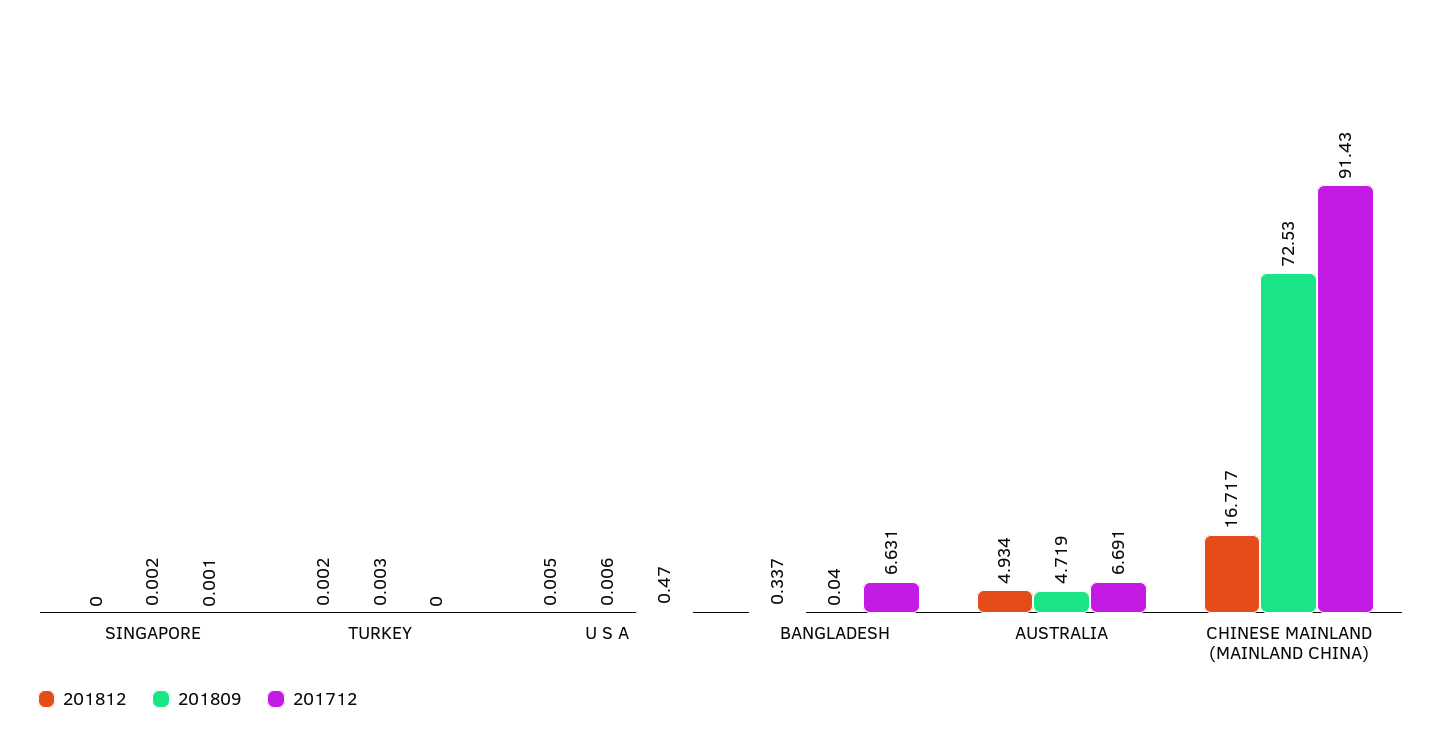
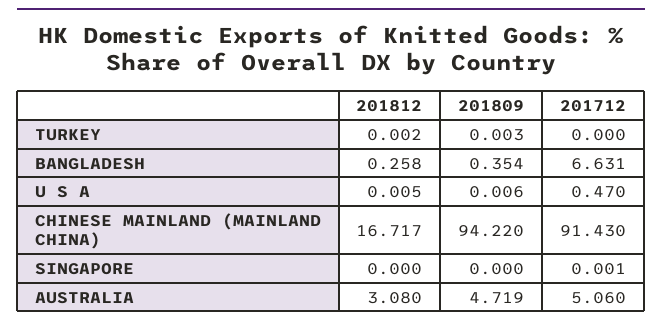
201809, SINGAPORE: 0.002 -> 0
201812, BANGLADESH: 0.337 -> 0.258
201809, BANGLADESH: 0.04 -> 0.354
201812, AUSTRALIA: 4.934 -> 3.08
201712, AUSTRALIA: 6.691 -> 5.06
201809, CHINESE MAINLAND (MAINLAND CHINA): 72.53 -> 94.22

